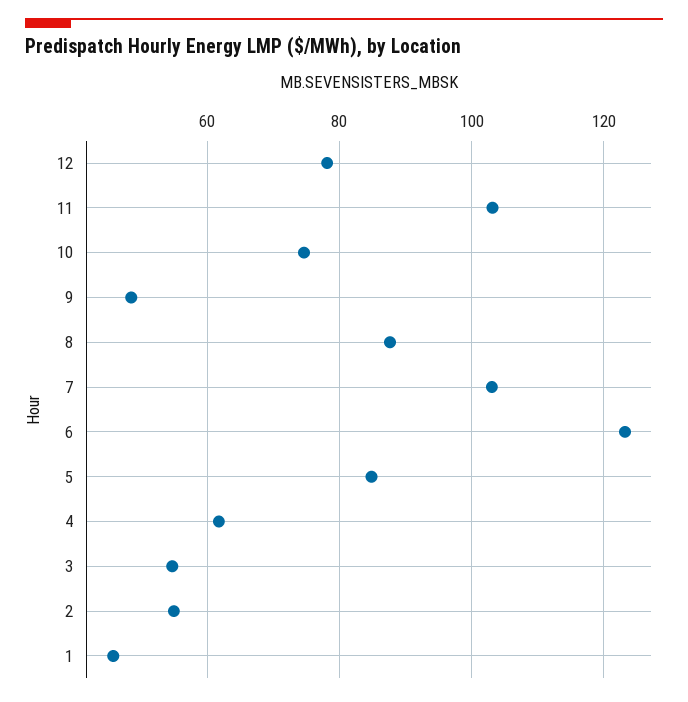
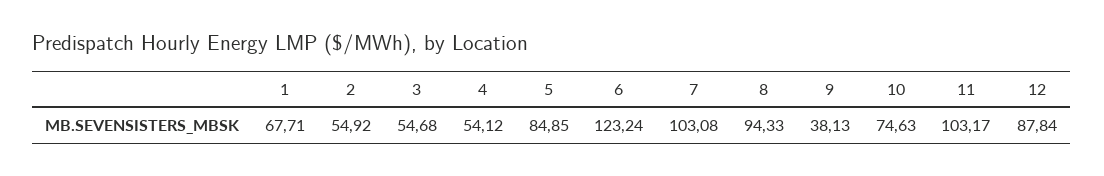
12: 78 -> 87.84
9: 48 -> 38.13
8: 88 -> 94.33
4: 62 -> 54.12
1: 46 -> 67.71

